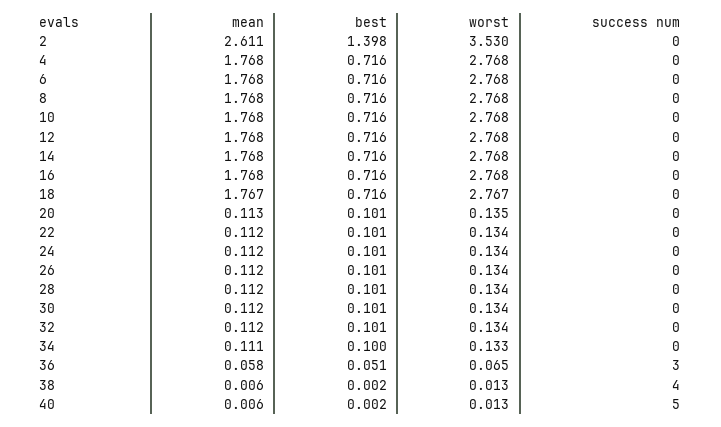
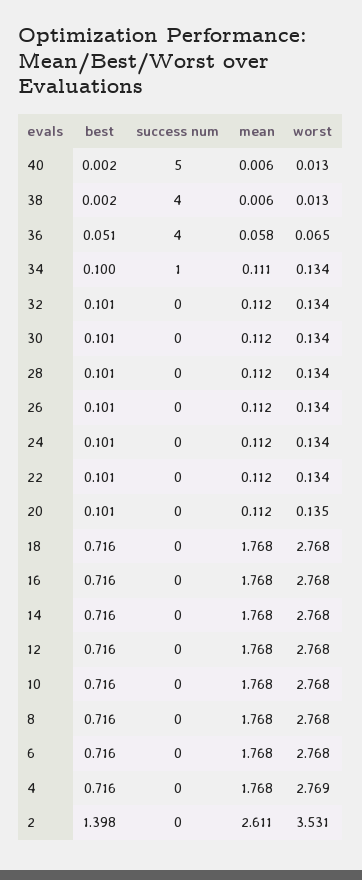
worst, 2: 3.53 -> 3.531
worst, 4: 2.768 -> 2.769
mean, 18: 1.767 -> 1.768
worst, 18: 2.767 -> 2.768
mean, 20: 0.113 -> 0.112
worst, 34: 0.133 -> 0.134
success num, 34: 0 -> 1
success num, 36: 3 -> 4

